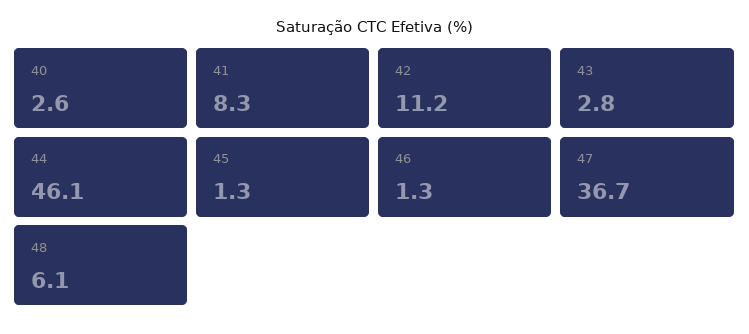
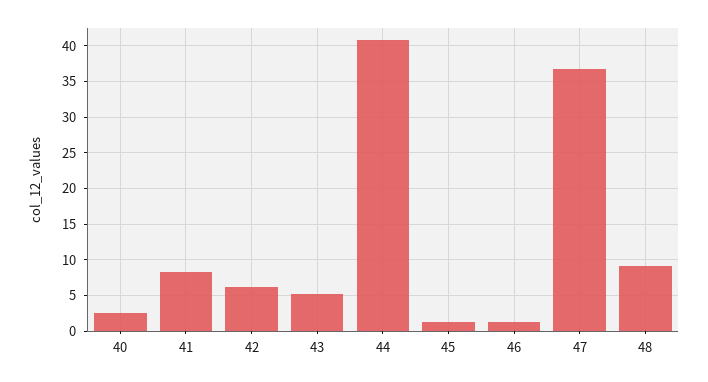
42: 11.2 -> 6
43: 2.8 -> 5
44: 46.1 -> 41
48: 6.1 -> 9

